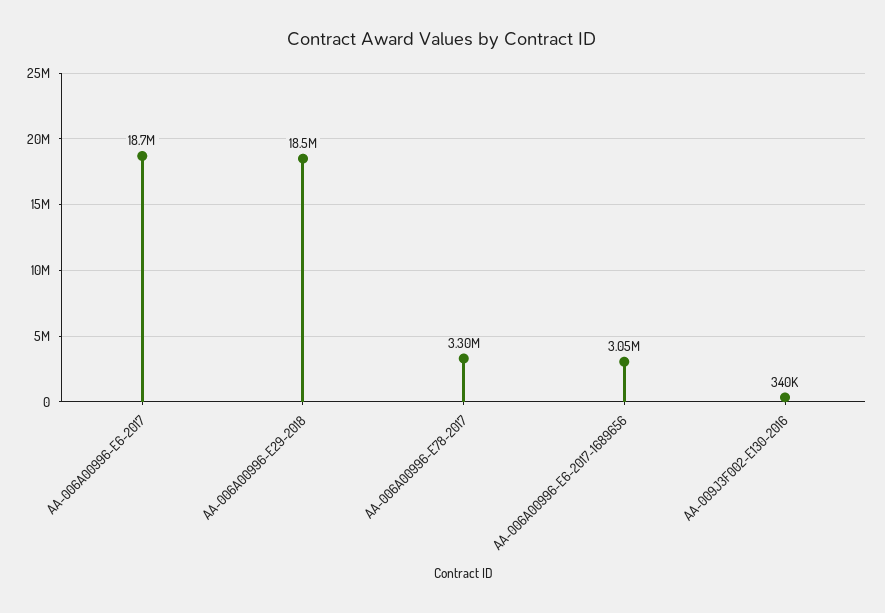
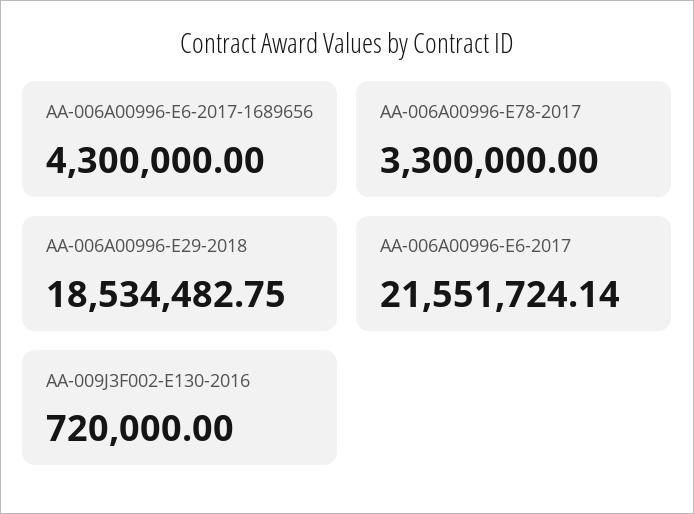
AA-006A00996-E6-2017: 18700000 -> 21551724.14
AA-006A00996-E6-2017-1689656: 3050000 -> 4300000
AA-009J3F002-E130-2016: 340000 -> 720000

